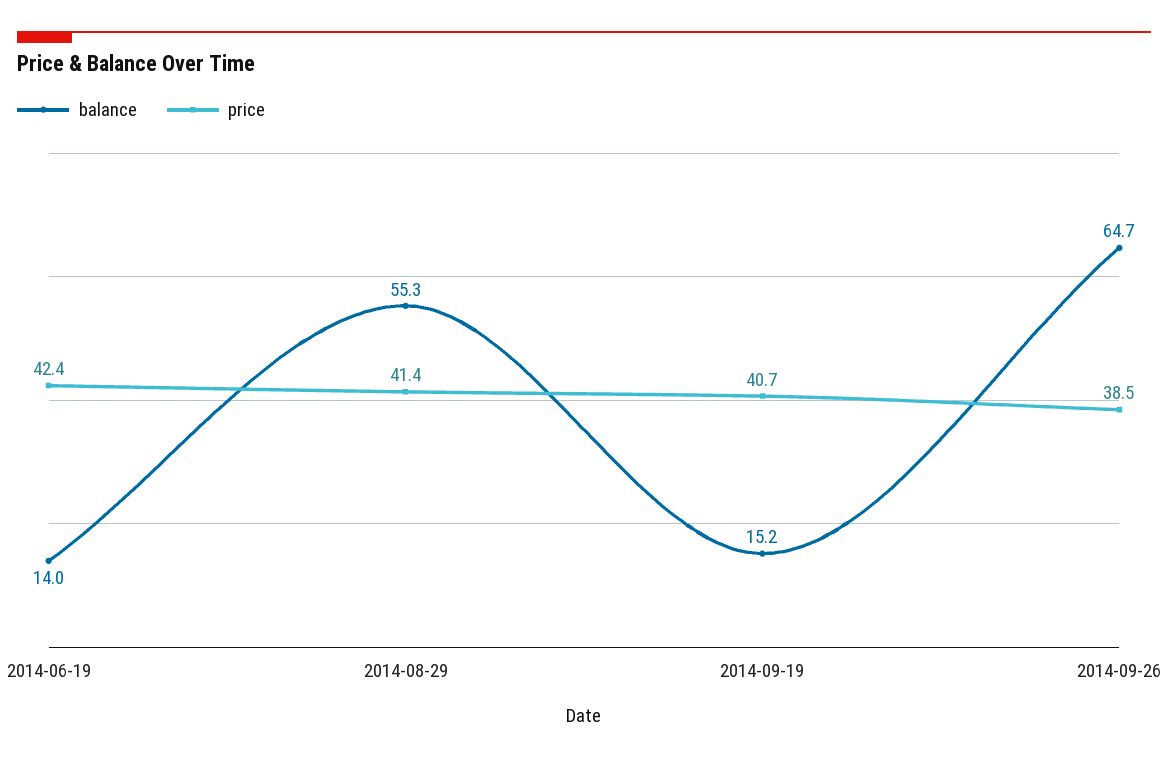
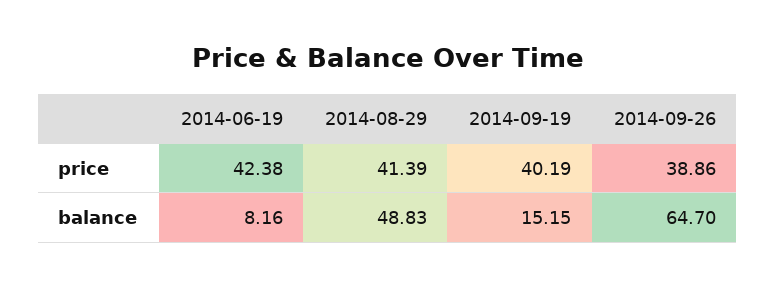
balance, 2014-06-19: 14 -> 8.16
balance, 2014-08-29: 55.3 -> 48.83
price, 2014-09-19: 40.7 -> 40.19
price, 2014-09-26: 38.5 -> 38.86

